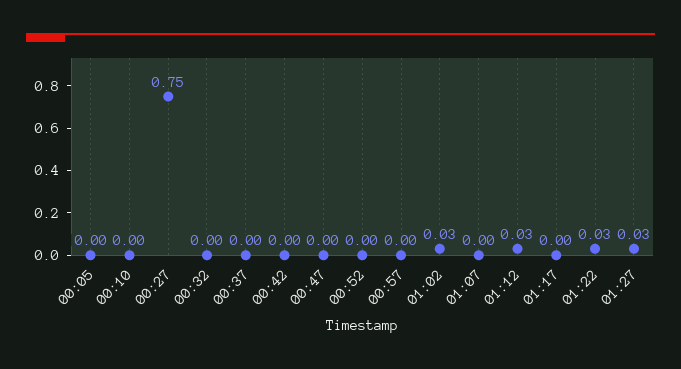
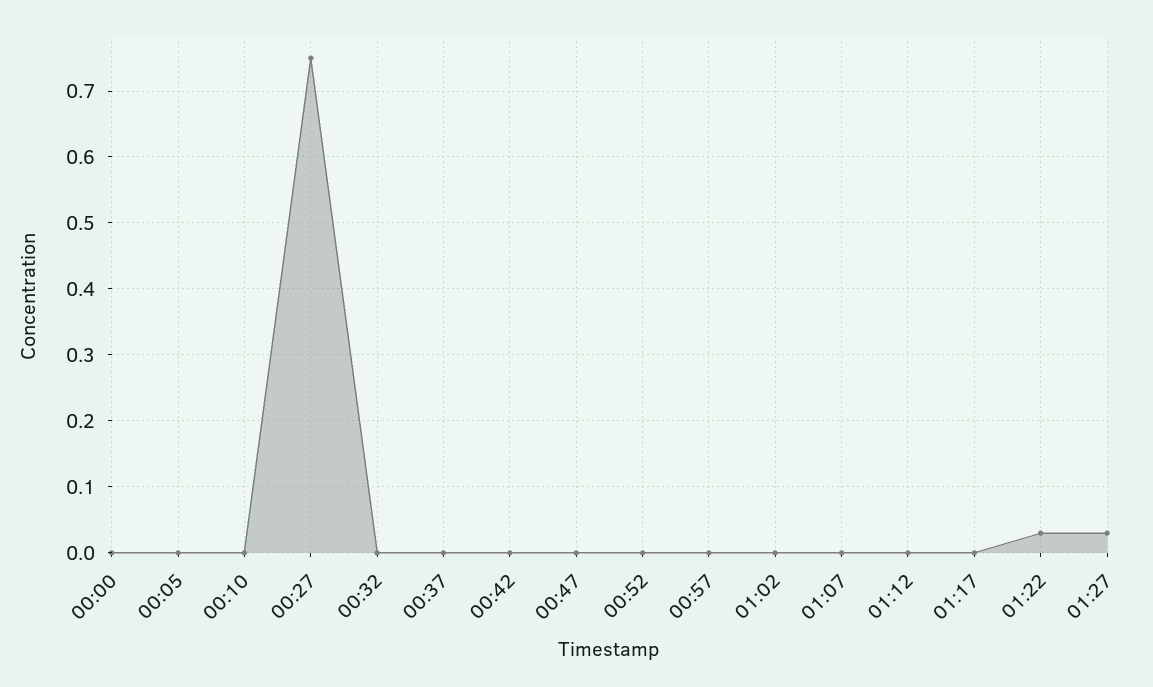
01:02: 0.03 -> 0
01:12: 0.03 -> 0
00:00: none -> 0

